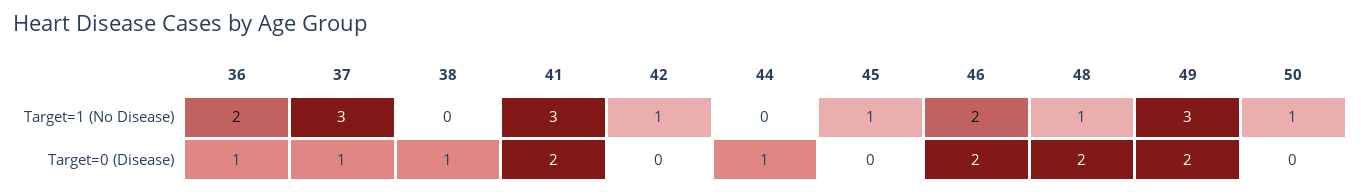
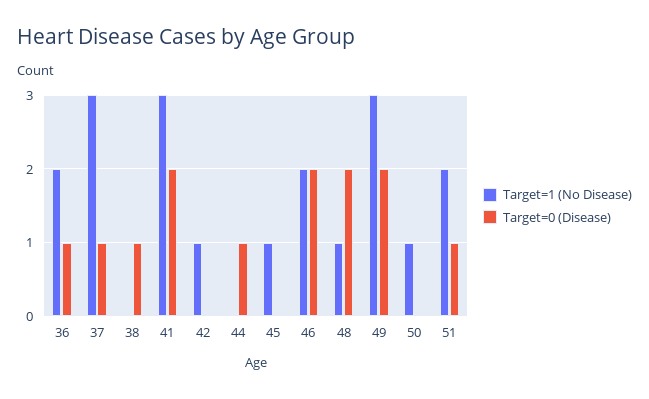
Target=1 (No Disease), 51: none -> 2
Target=0 (Disease), 51: none -> 1

